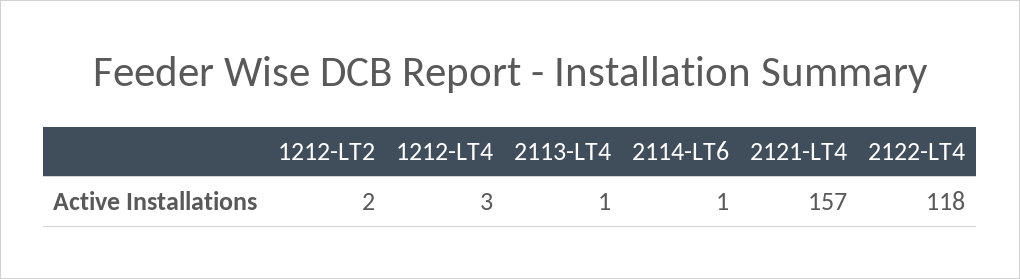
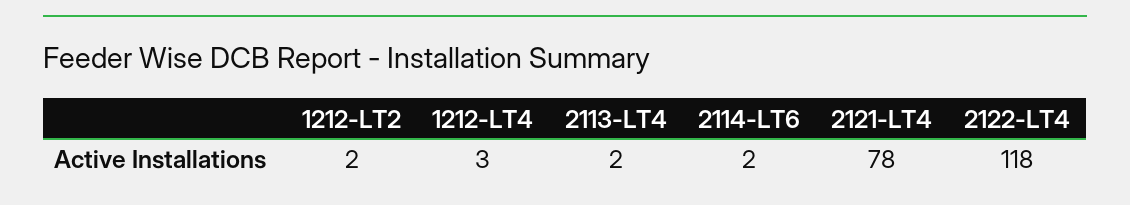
2113-LT4: 1 -> 2
2114-LT6: 1 -> 2
2121-LT4: 157 -> 78

